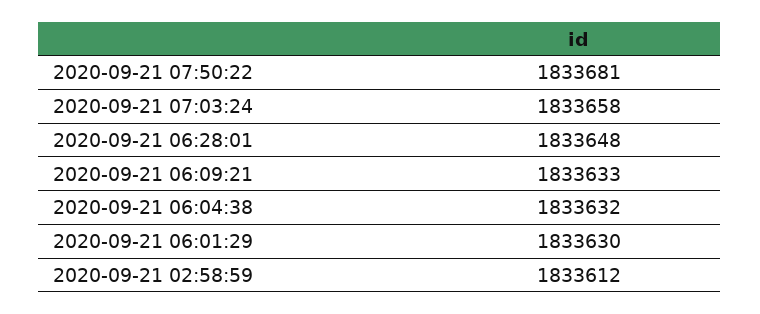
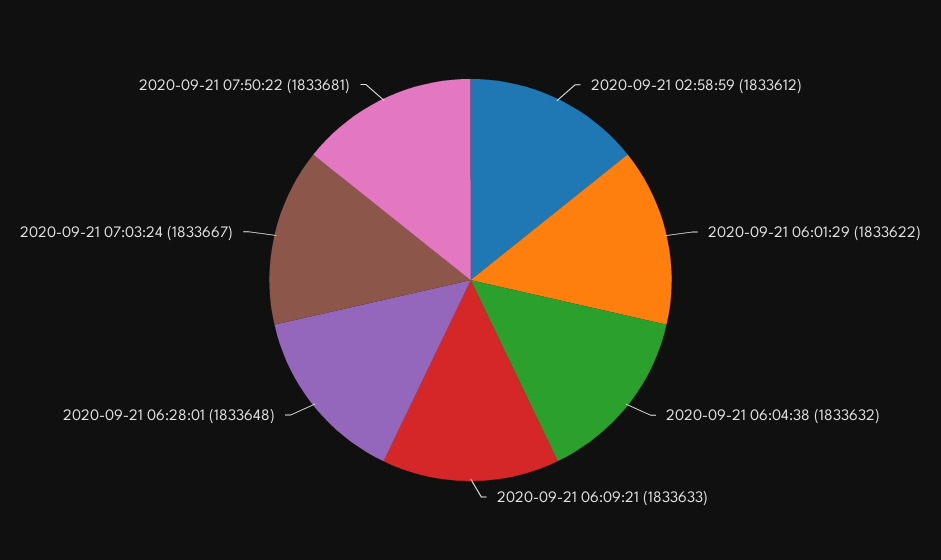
2020-09-21 07:03:24: 1833658 -> 1833667
2020-09-21 06:01:29: 1833630 -> 1833622

